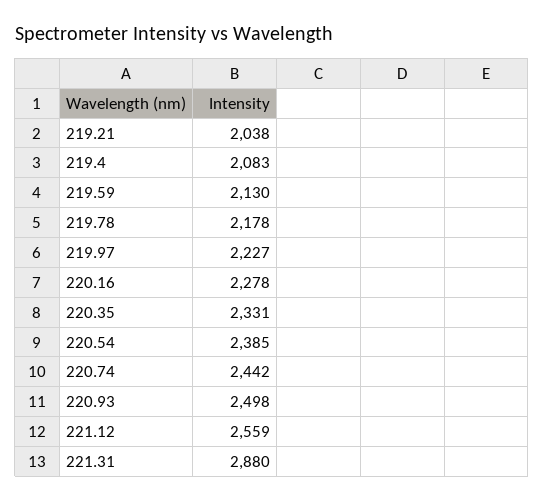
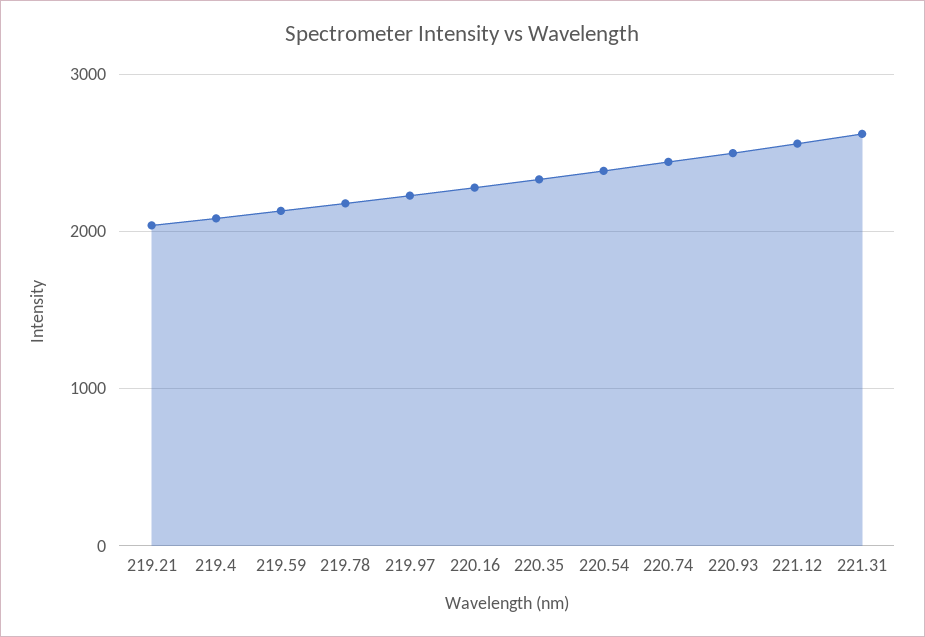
221.31: 2880 -> 2600

